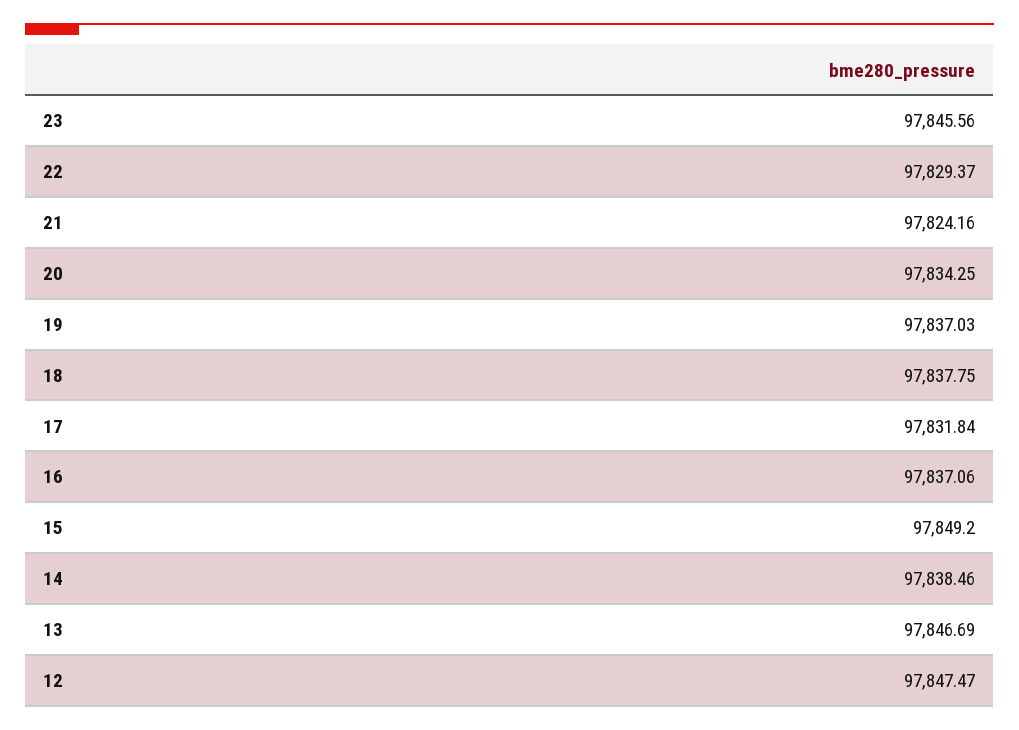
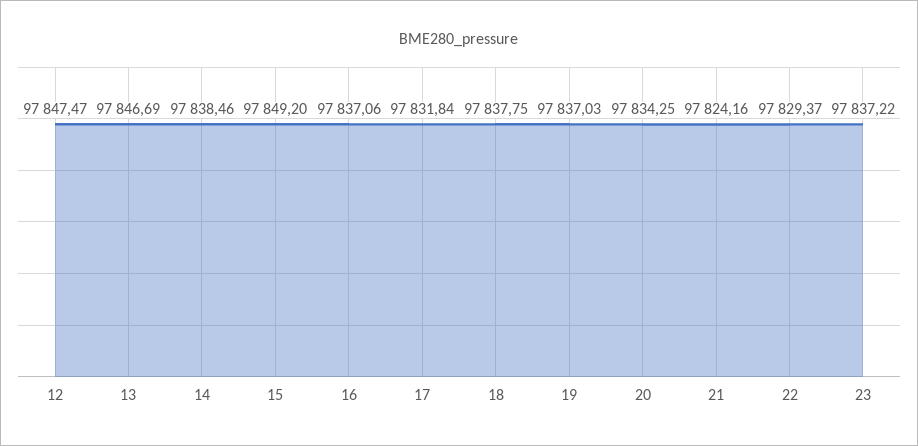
23: 97845.56 -> 97837.22

